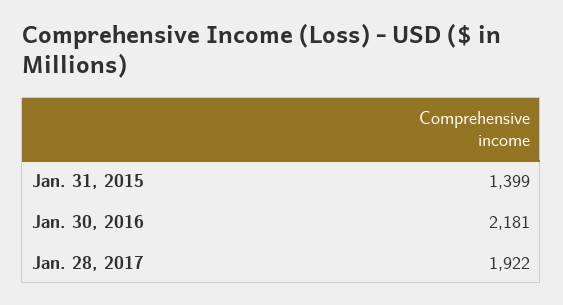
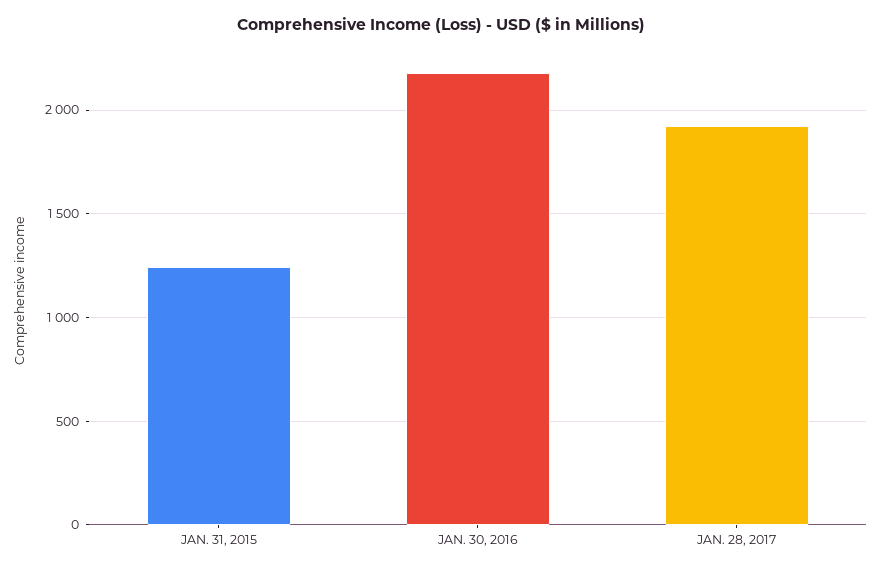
Jan. 31, 2015: 1399 -> 1250

